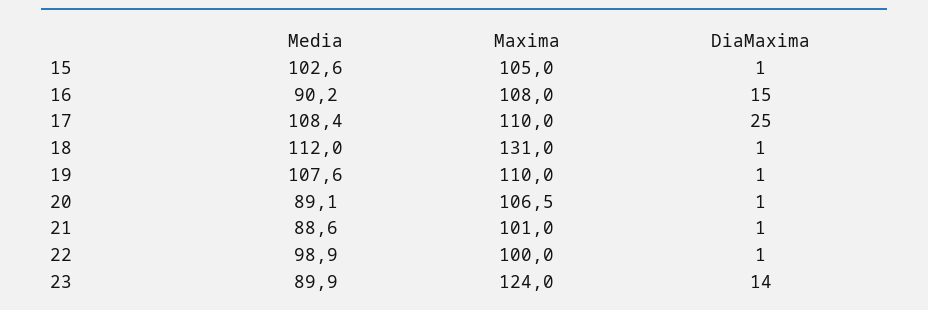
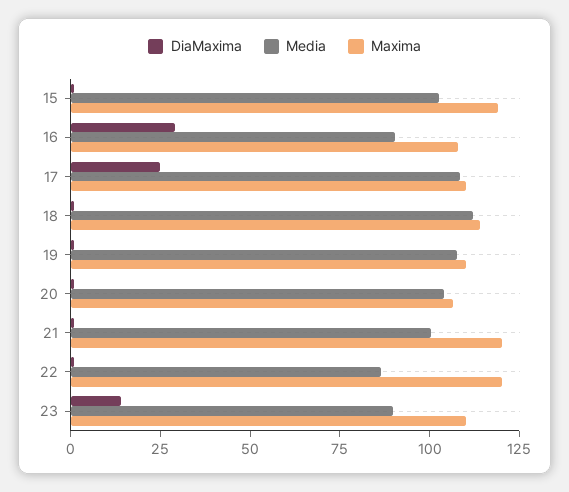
Maxima, 15: 105 -> 120
DiaMaxima, 16: 15 -> 30
Maxima, 18: 131 -> 115
Media, 20: 89.1 -> 105
Media, 21: 88.6 -> 100
Maxima, 21: 101 -> 120
Media, 22: 98.9 -> 85
Maxima, 22: 100 -> 120
Maxima, 23: 124 -> 110

